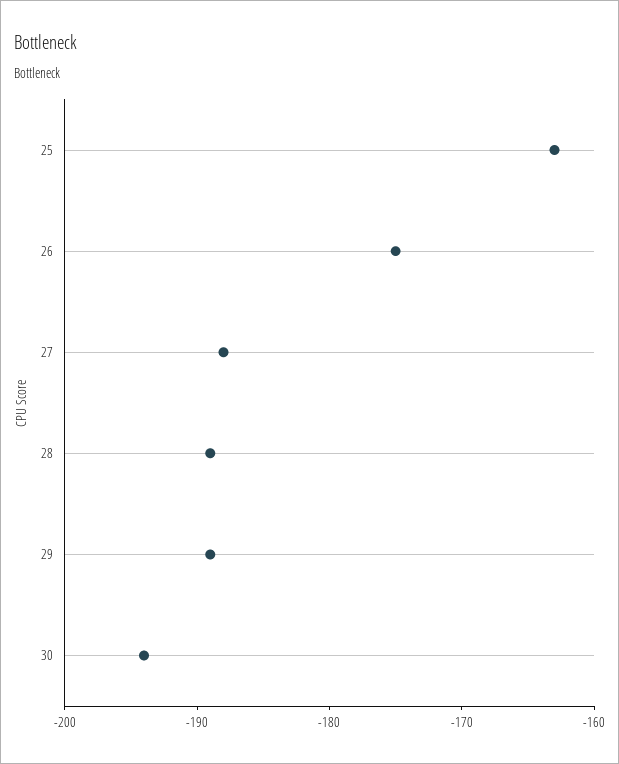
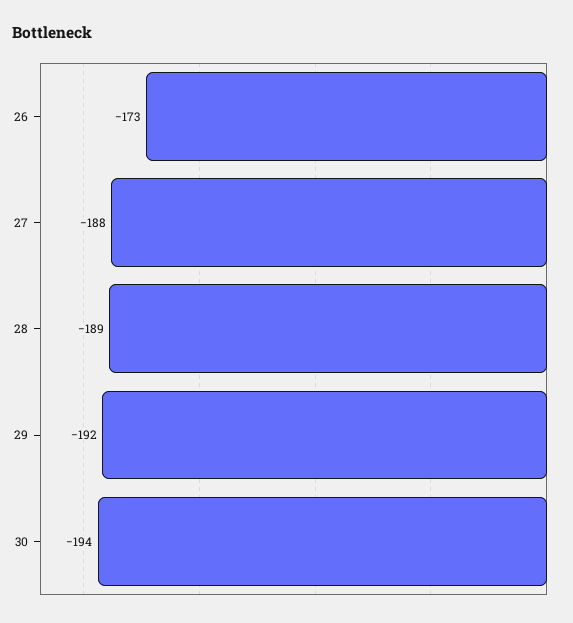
25: -163 -> none
26: -175 -> -173
29: -189 -> -192

